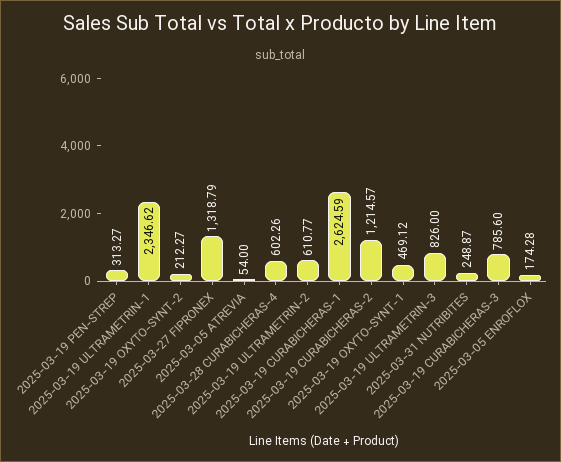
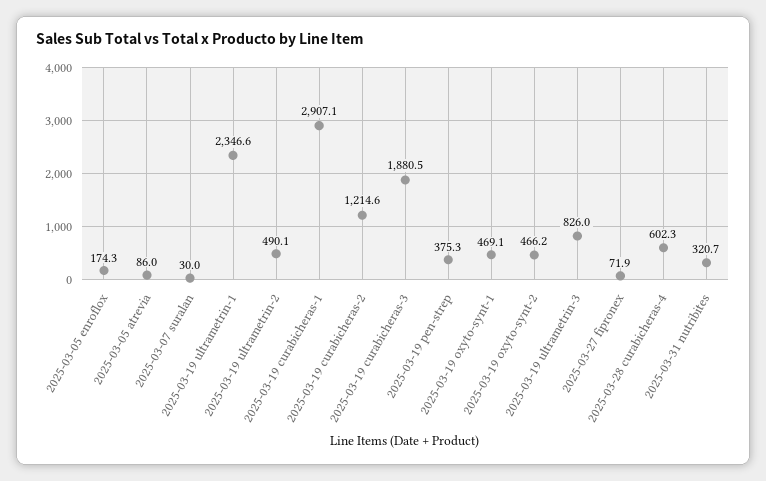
2025-03-19 PEN-STREP: 313.27 -> 375.3
2025-03-19 OXYTO-SYNT-2: 212.27 -> 466.2
2025-03-27 FIPRONEX: 1318.79 -> 71.9
2025-03-05 ATREVIA: 54 -> 86
2025-03-19 ULTRAMETRIN-2: 610.77 -> 490.1
2025-03-19 CURABICHERAS-1: 2624.59 -> 2907.1
2025-03-31 NUTRIBITES: 248.87 -> 320.7
2025-03-19 CURABICHERAS-3: 785.6 -> 1880.5
2025-03-07 suralan: none -> 30

